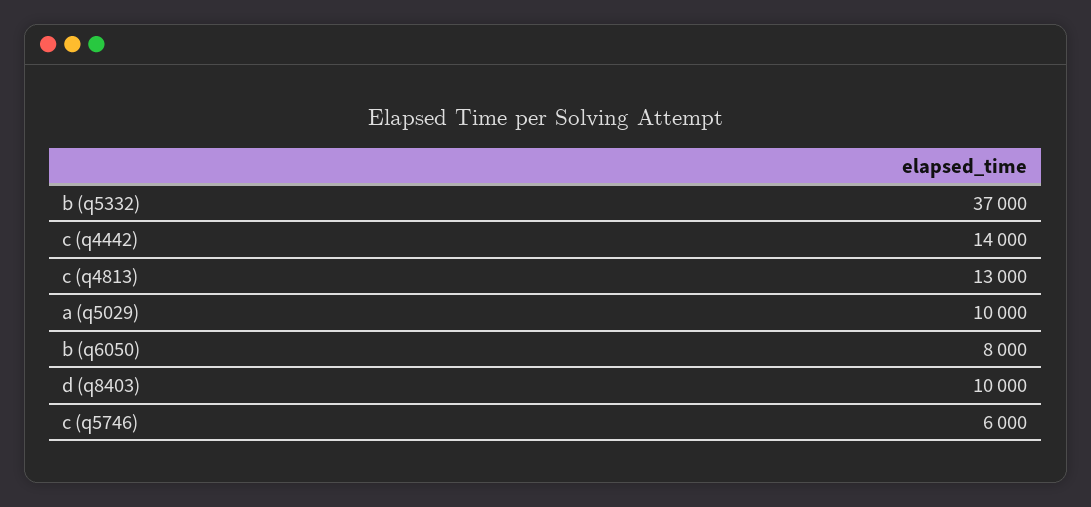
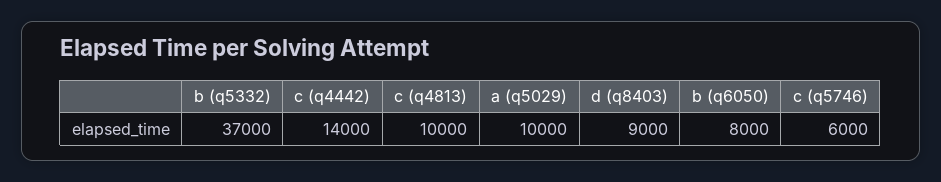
c (q4813): 13000 -> 10000
d (q8403): 10000 -> 9000

